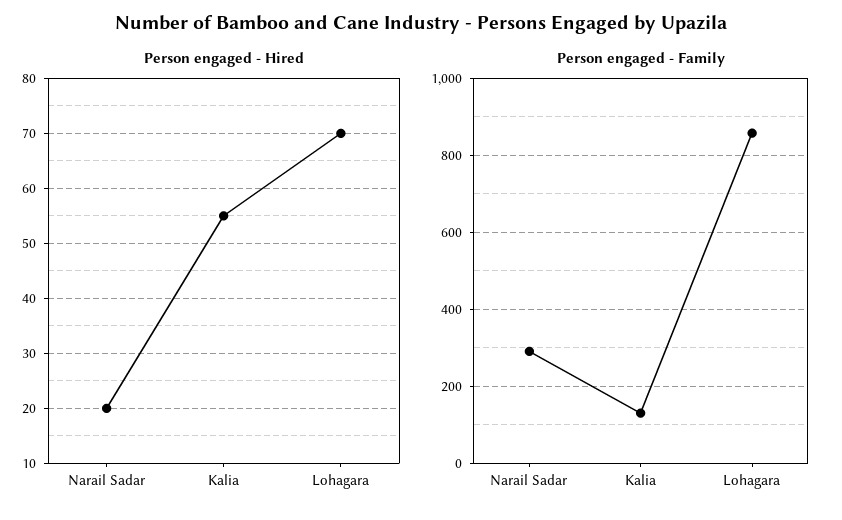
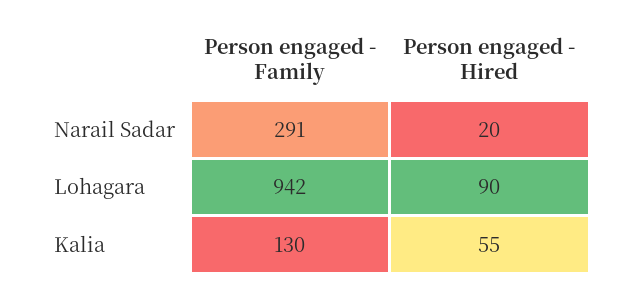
Person engaged - Hired, Lohagara: 70 -> 90
Person engaged - Family, Lohagara: 860 -> 942

